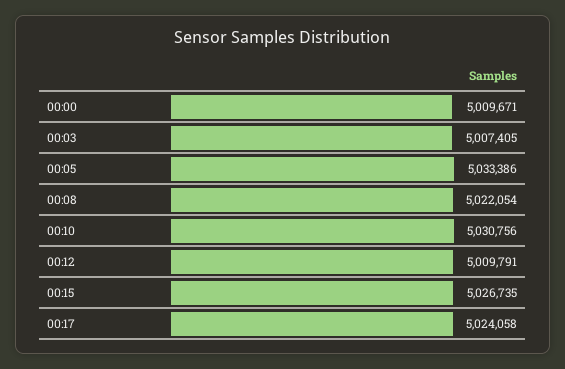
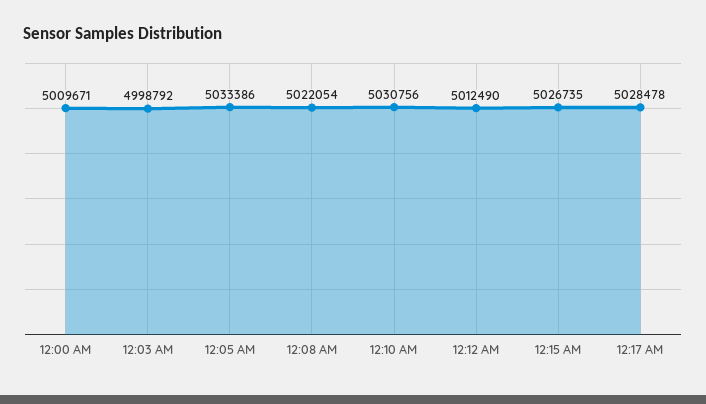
00:03: 5007405 -> 4998792
00:12: 5009791 -> 5012490
00:17: 5024058 -> 5028478

